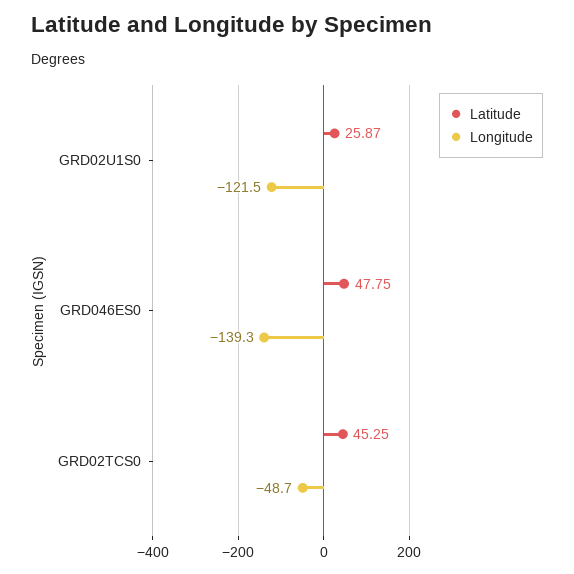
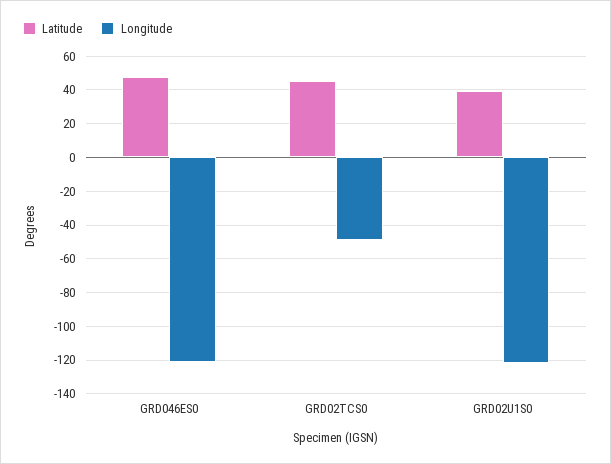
Latitude, GRD02U1S0: 25.87 -> 40
Longitude, GRD046ES0: -139.3 -> -120

